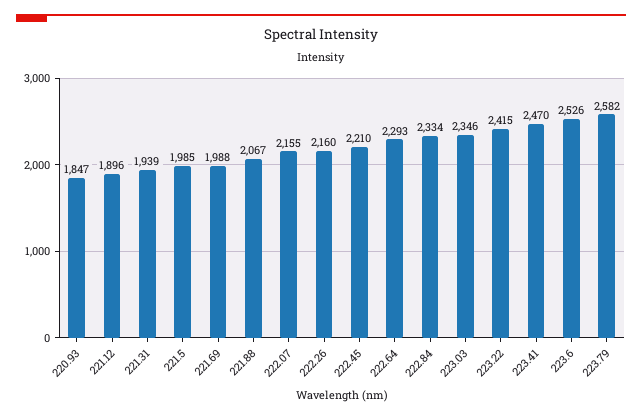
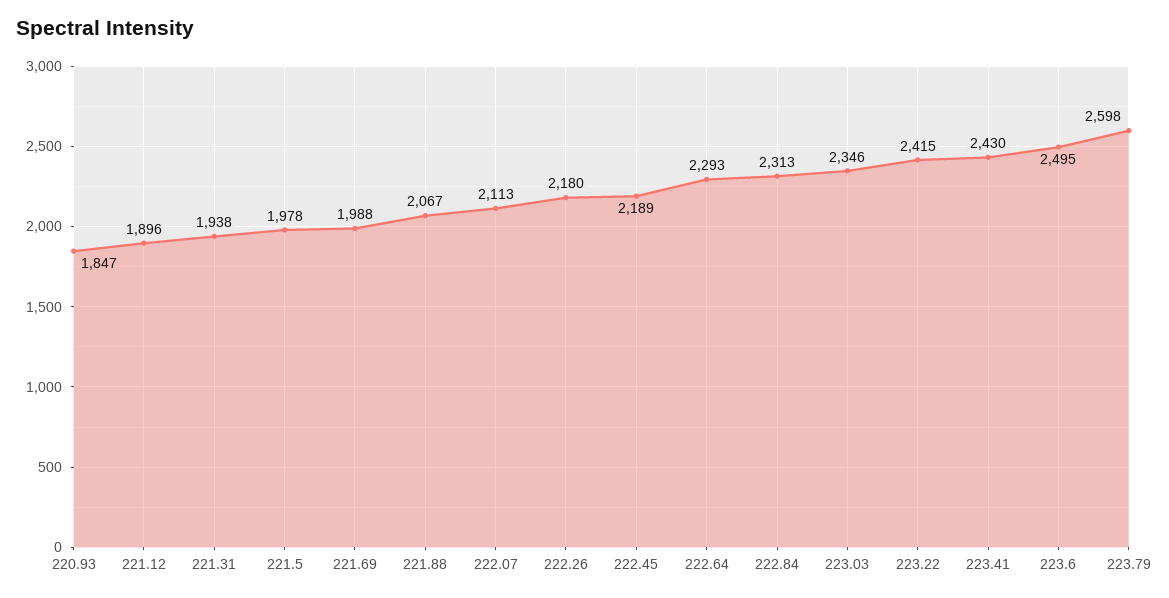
221.31: 1939 -> 1938
221.5: 1985 -> 1978
222.07: 2155 -> 2113
222.26: 2160 -> 2180
222.45: 2210 -> 2189
222.84: 2334 -> 2313
223.41: 2470 -> 2430
223.6: 2526 -> 2495
223.79: 2582 -> 2598

